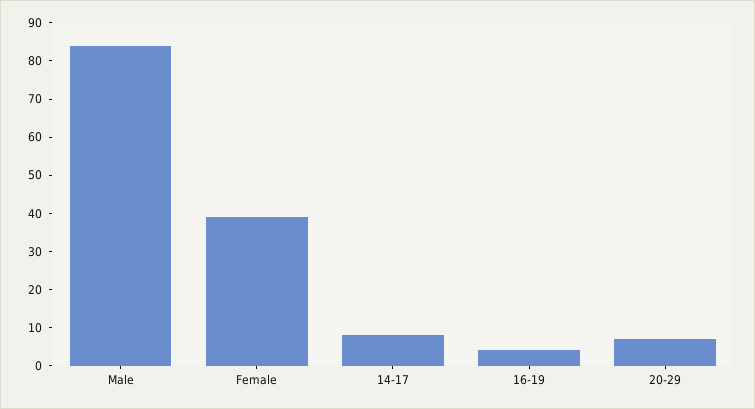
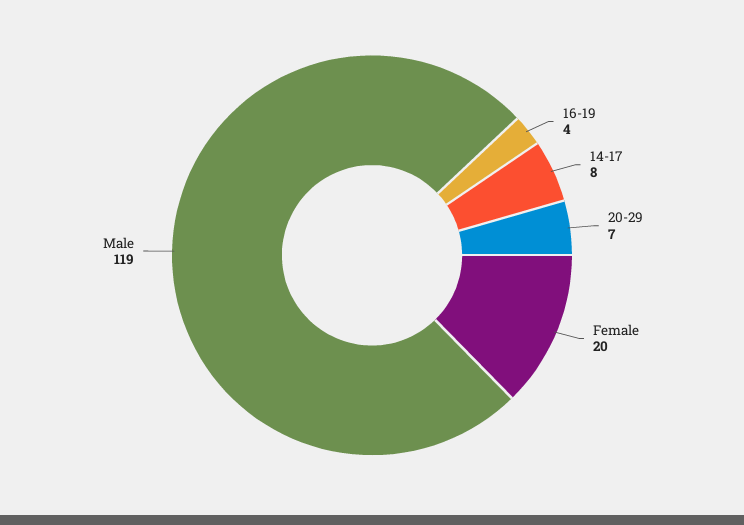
Male: 85 -> 119
Female: 40 -> 20

